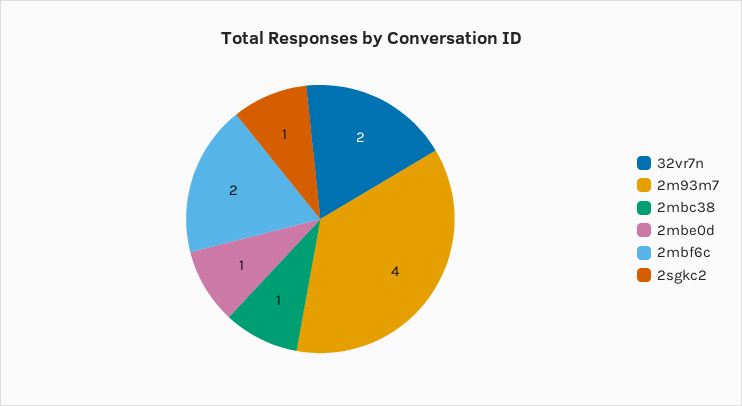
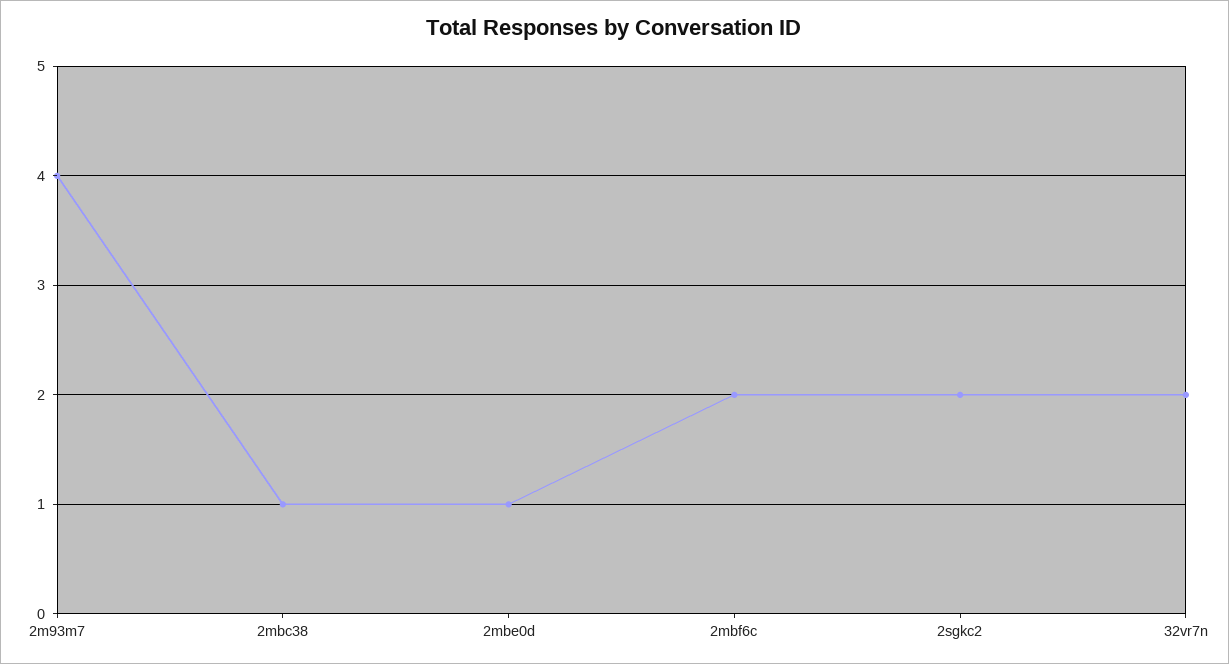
2sgkc2: 1 -> 2

